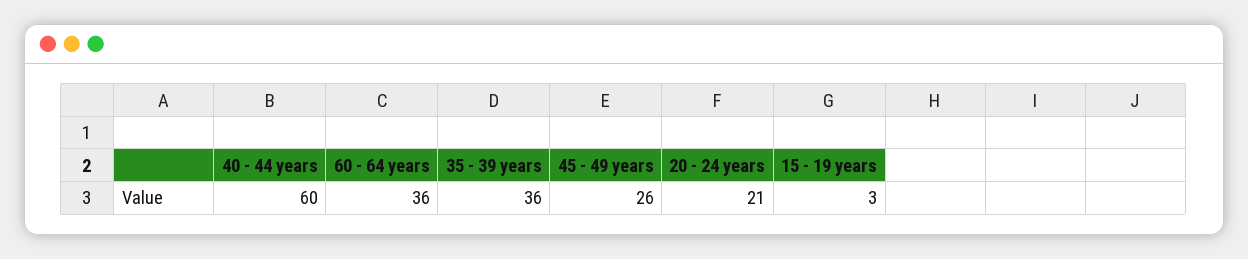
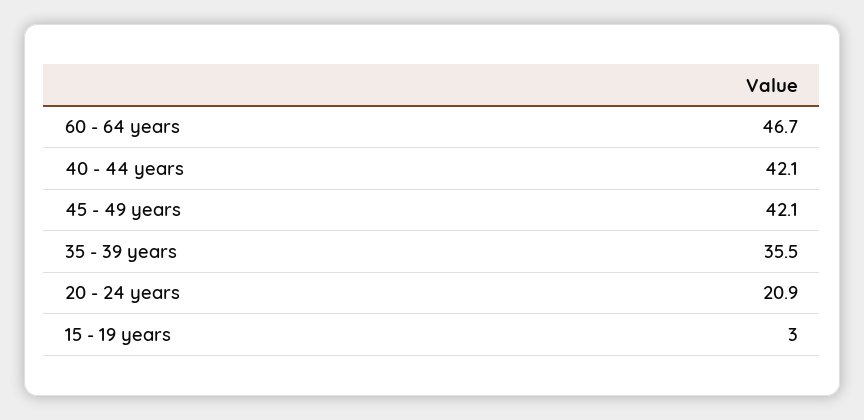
40 - 44 years: 60 -> 42.1
60 - 64 years: 36 -> 46.7
45 - 49 years: 26 -> 42.1

